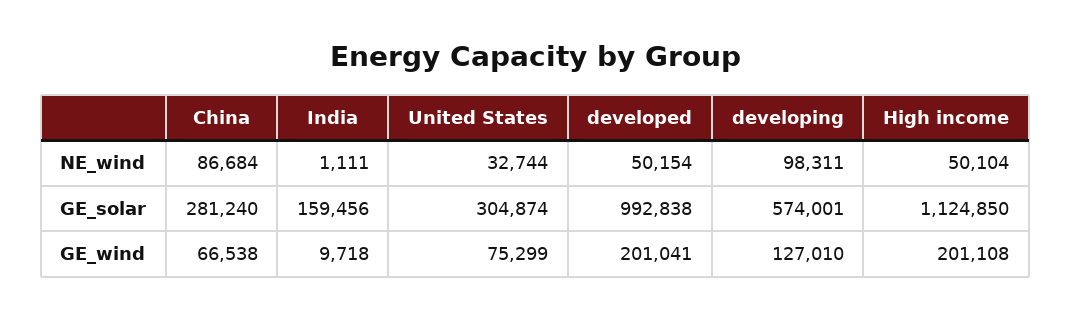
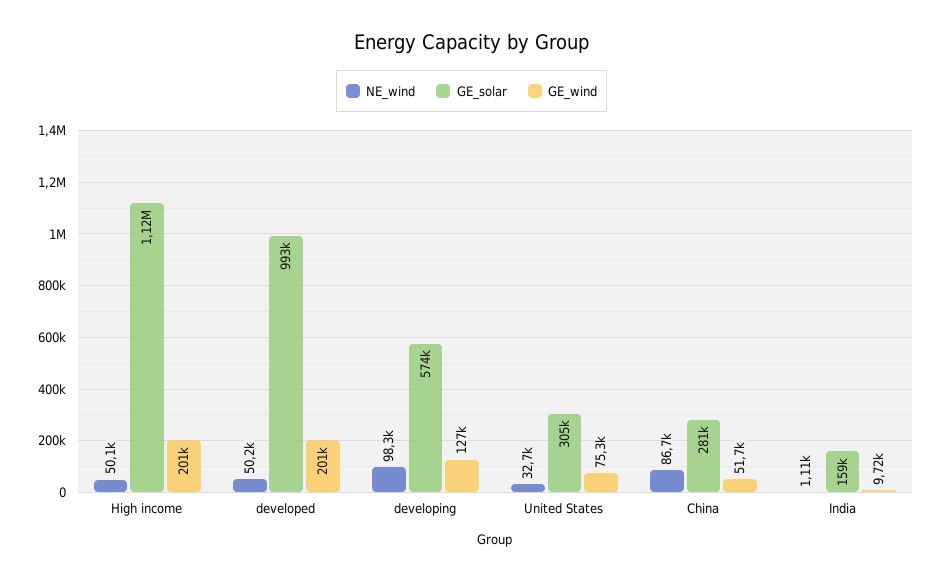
GE_wind, China: 66538 -> 51700

